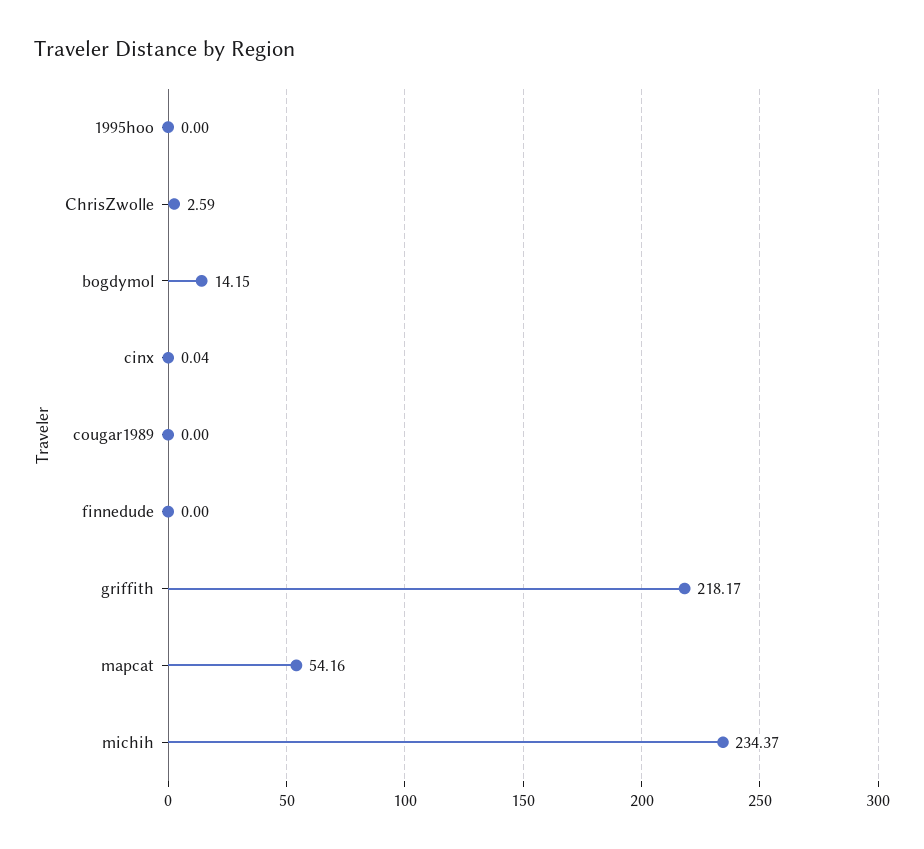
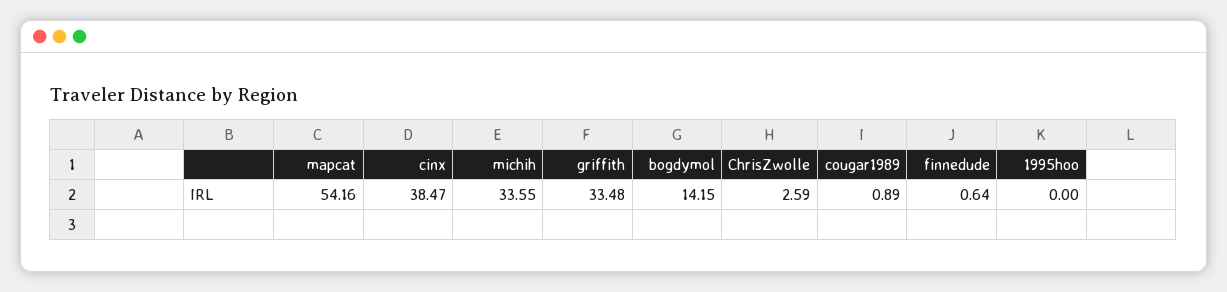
cinx: 0.04 -> 38.47
cougar1989: 0 -> 0.89
finnedude: 0 -> 0.64
griffith: 218.17 -> 33.48
michih: 234.37 -> 33.55

